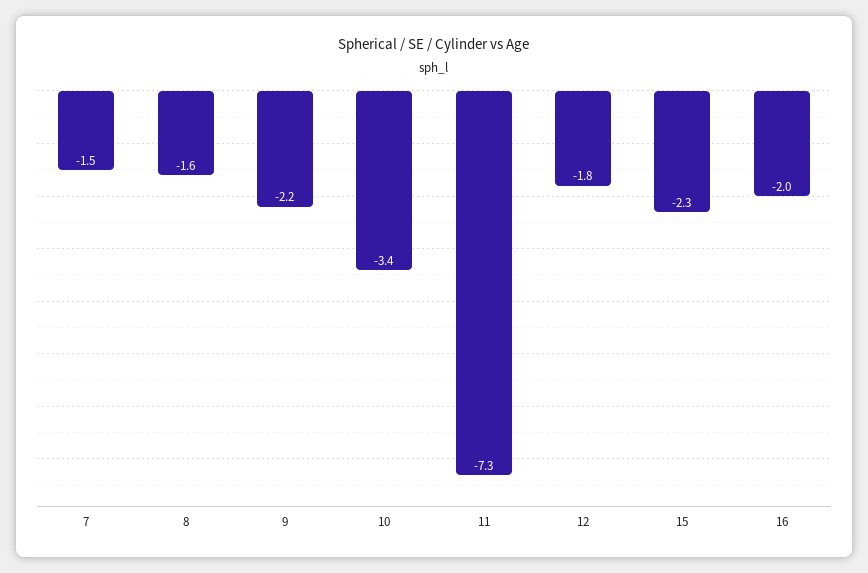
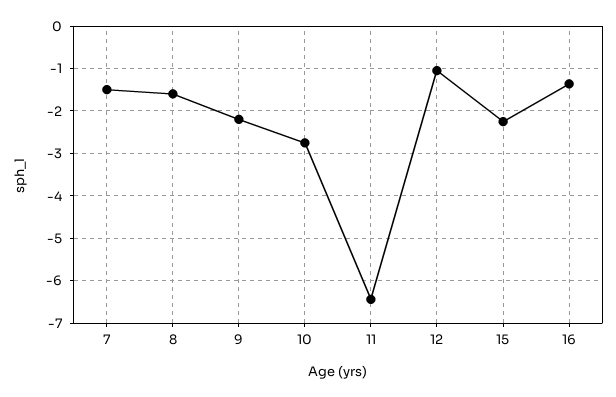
10: -3.4 -> -2.8
11: -7.3 -> -6.4
12: -1.8 -> -1
16: -2 -> -1.4

